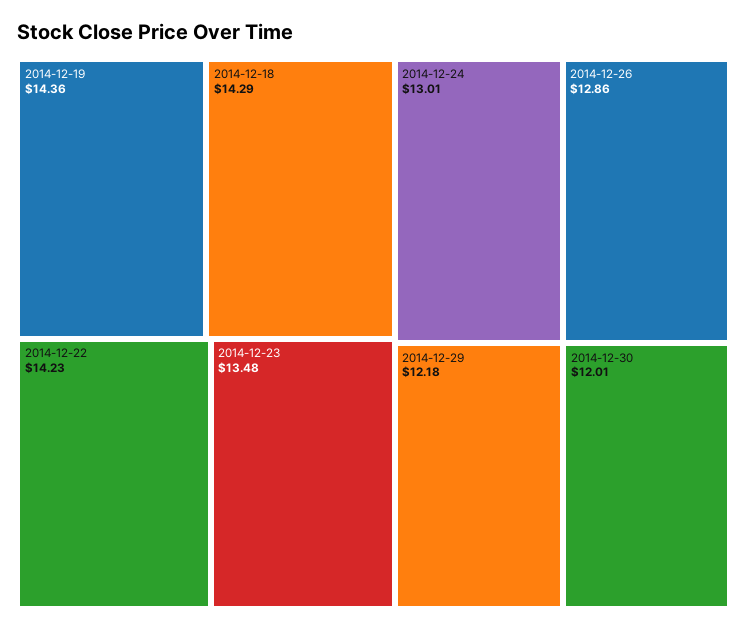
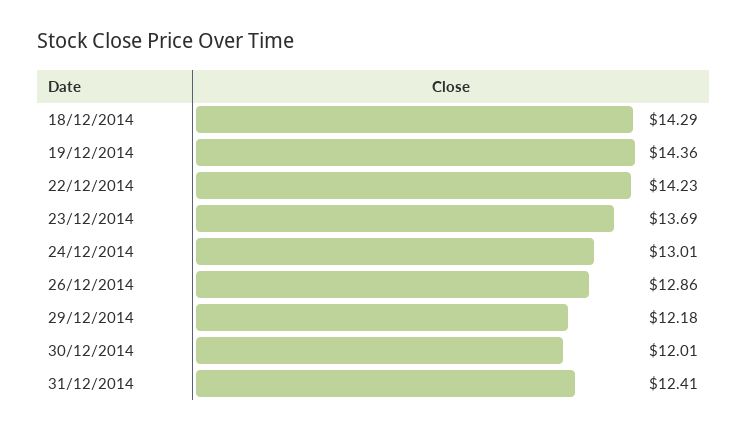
2014-12-23: 13.48 -> 13.69
31/12/2014: none -> 12.41

